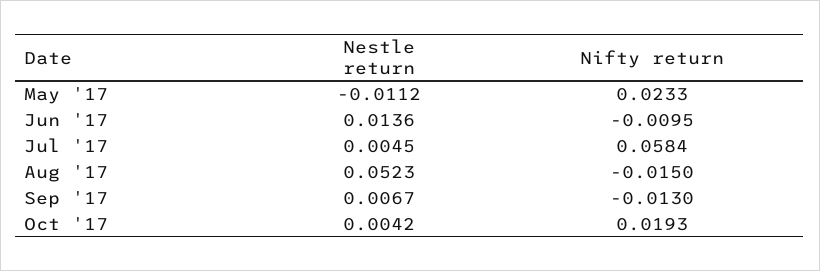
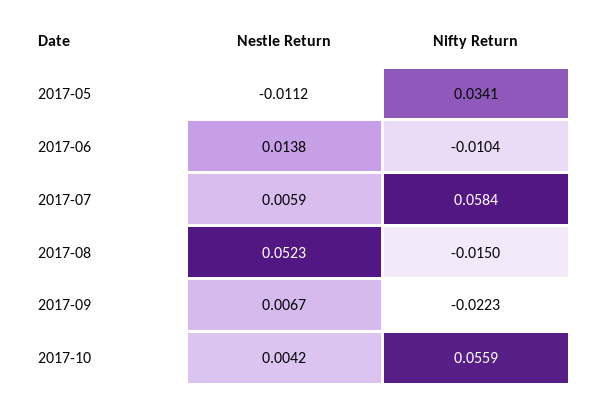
Nifty return, May '17: 0.0233 -> 0.0341
Nestle return, Jun '17: 0.0136 -> 0.0138
Nifty return, Jun '17: -0.0095 -> -0.0104
Nestle return, Jul '17: 0.0045 -> 0.0059
Nifty return, Sep '17: -0.013 -> -0.0223
Nifty return, Oct '17: 0.0193 -> 0.0559

